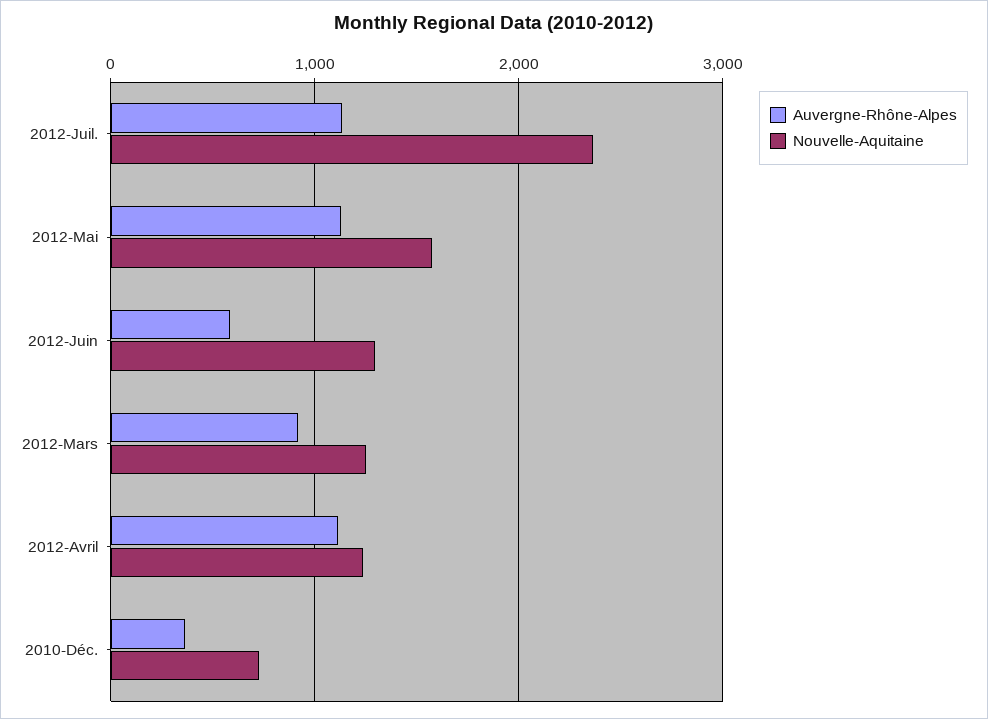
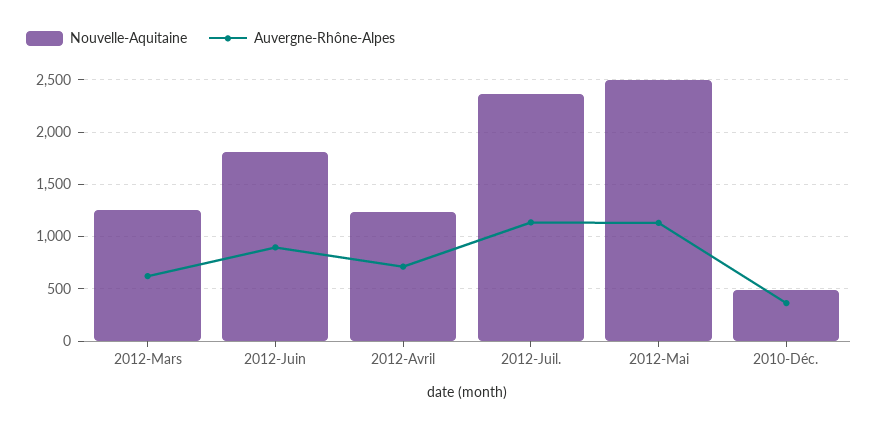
Nouvelle-Aquitaine, 2012-Mai: 1600 -> 2500
Auvergne-Rhône-Alpes, 2012-Juin: 600 -> 900
Nouvelle-Aquitaine, 2012-Juin: 1300 -> 1800
Auvergne-Rhône-Alpes, 2012-Mars: 900 -> 600
Auvergne-Rhône-Alpes, 2012-Avril: 1100 -> 700
Nouvelle-Aquitaine, 2010-Déc.: 700 -> 500

